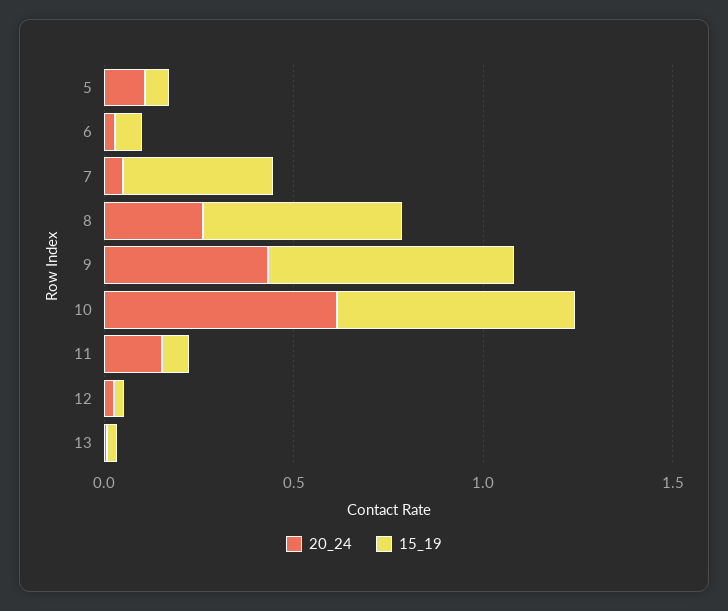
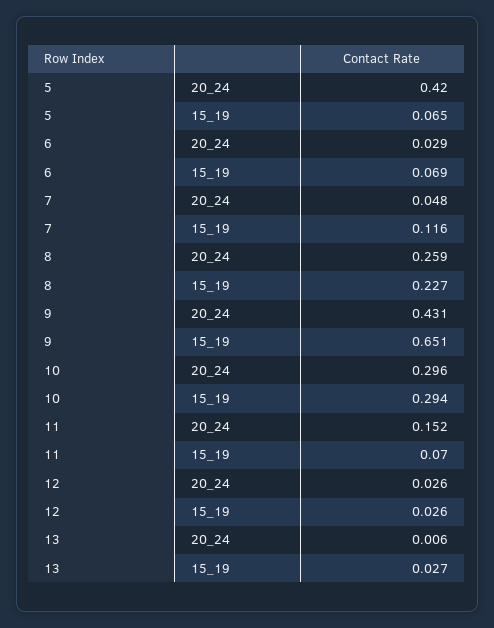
20_24, 5: 0.1 -> 0.42
15_19, 7: 0.4 -> 0.116
15_19, 8: 0.5 -> 0.227
20_24, 10: 0.6 -> 0.296
15_19, 10: 0.6 -> 0.294

